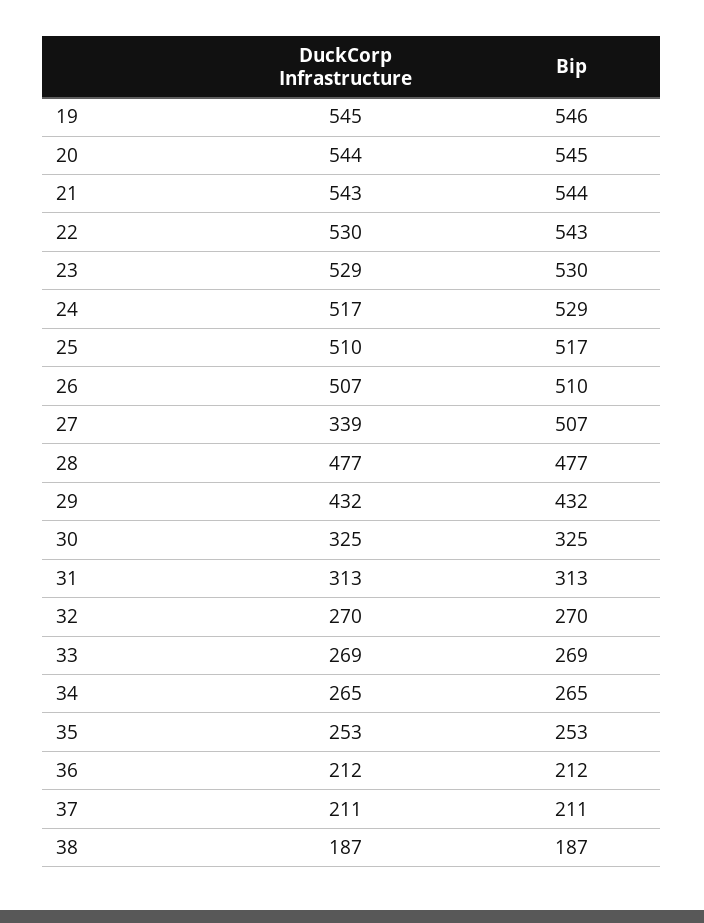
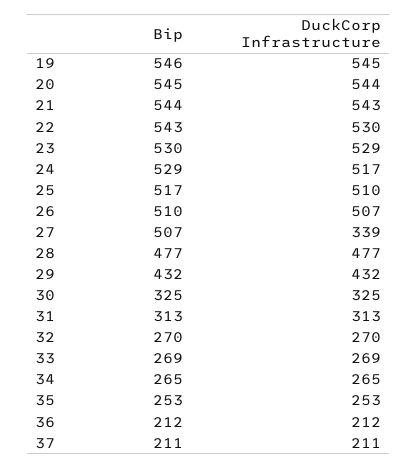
DuckCorp Infrastructure, 38: 187 -> none
Bip, 38: 187 -> none

